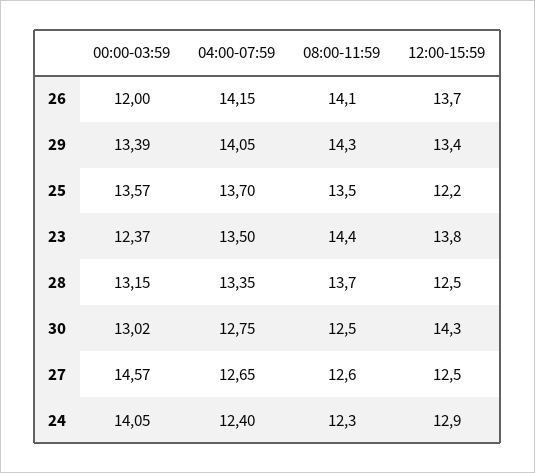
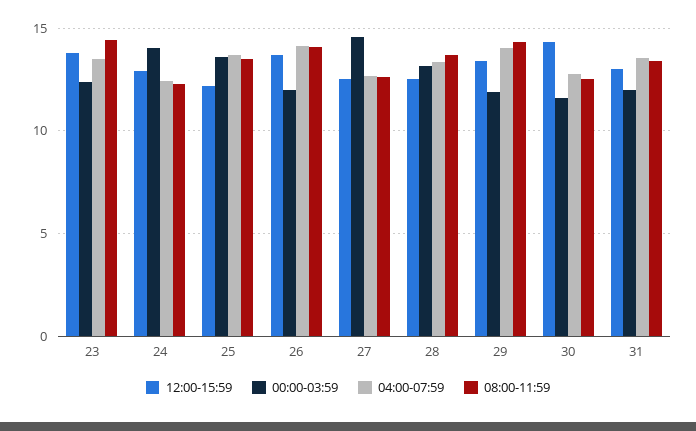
00:00-03:59, 29: 13.39 -> 12
00:00-03:59, 30: 13.02 -> 11.5
12:00-15:59, 31: none -> 13
00:00-03:59, 31: none -> 12
04:00-07:59, 31: none -> 13.5
08:00-11:59, 31: none -> 13.5

